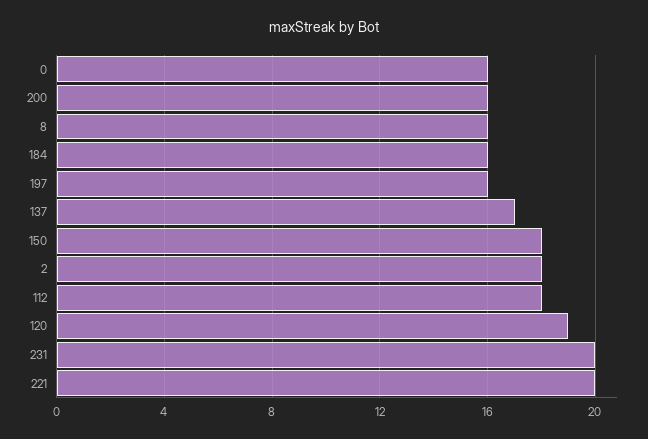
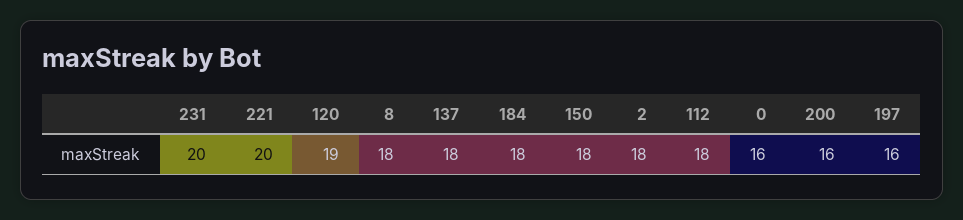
8: 16 -> 18
184: 16 -> 18
137: 17 -> 18

